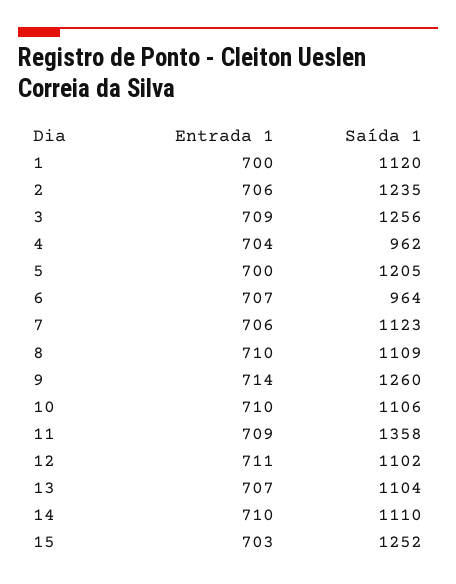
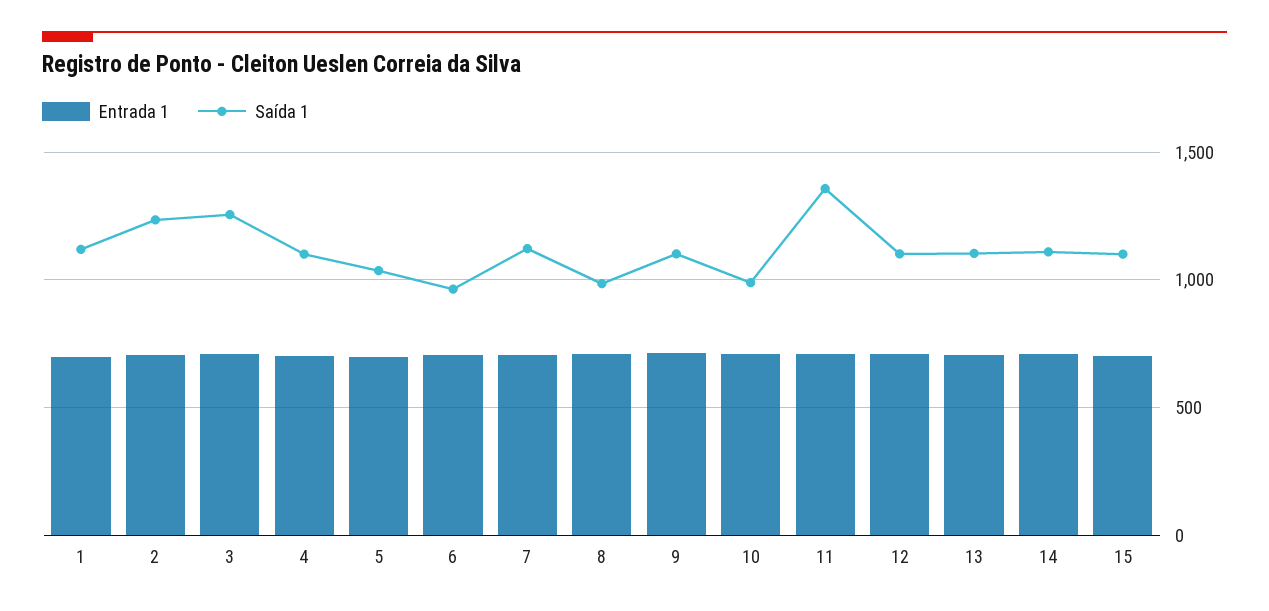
Saída 1, 4: 962 -> 1100
Saída 1, 5: 1205 -> 1050
Saída 1, 8: 1109 -> 1000
Saída 1, 9: 1260 -> 1100
Saída 1, 10: 1106 -> 1000
Saída 1, 15: 1252 -> 1100

